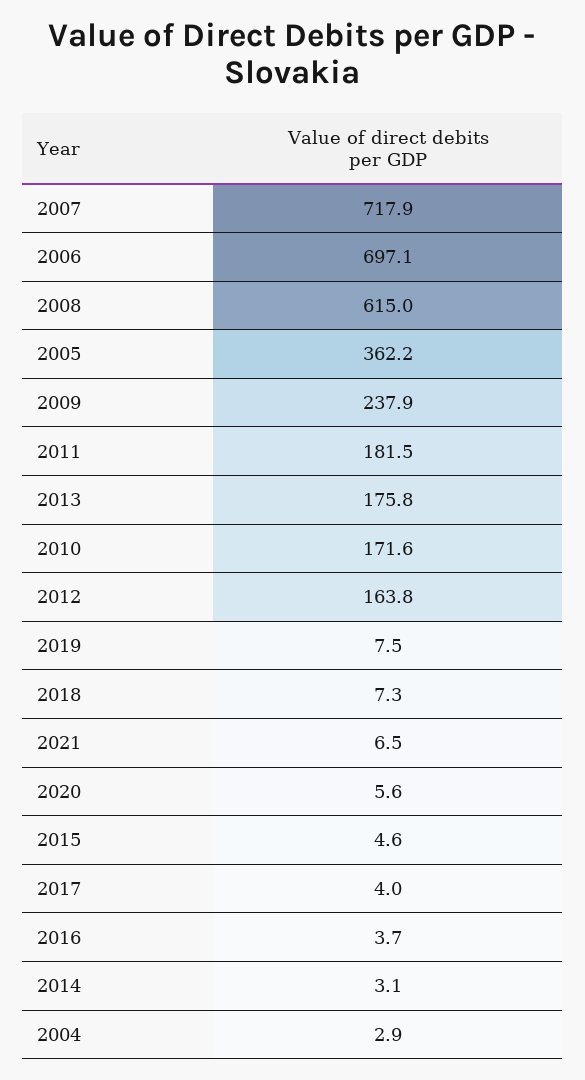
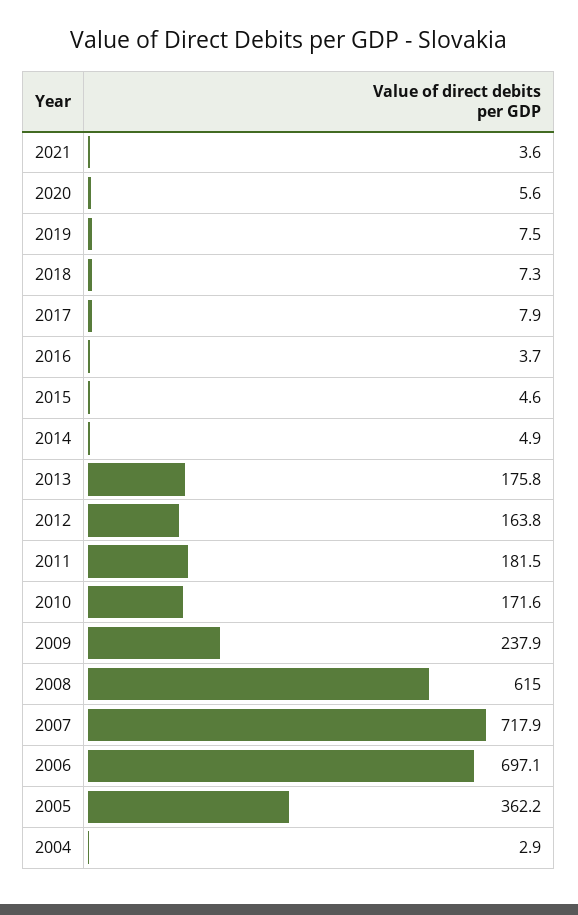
2021: 6.5 -> 3.6
2017: 4 -> 7.9
2014: 3.1 -> 4.9

